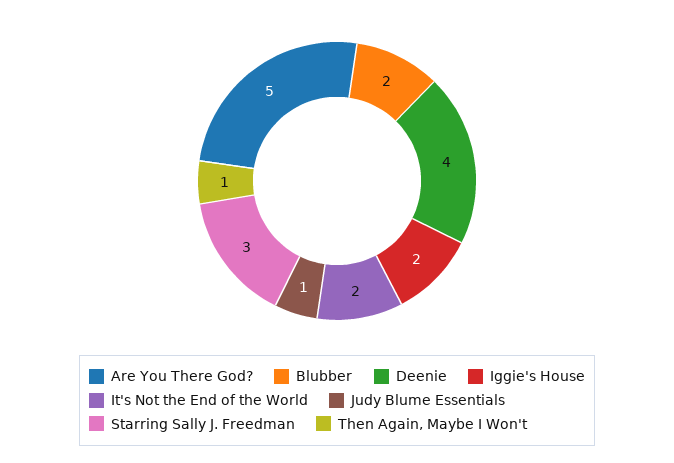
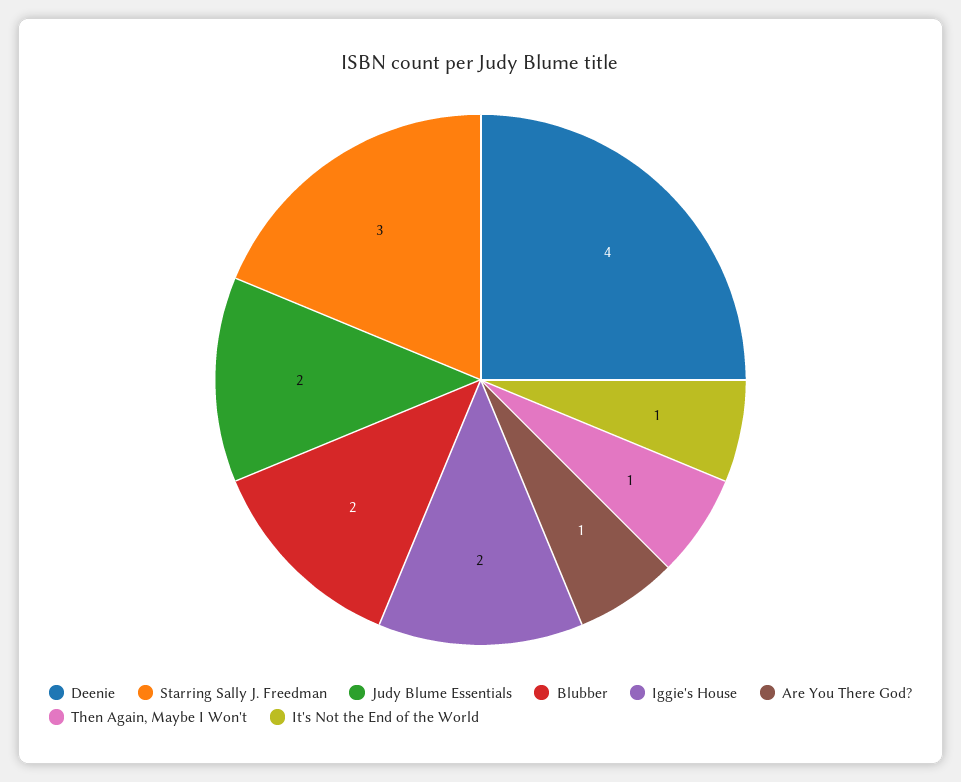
Are You There God?: 5 -> 1
It's Not the End of the World: 2 -> 1
Judy Blume Essentials: 1 -> 2

